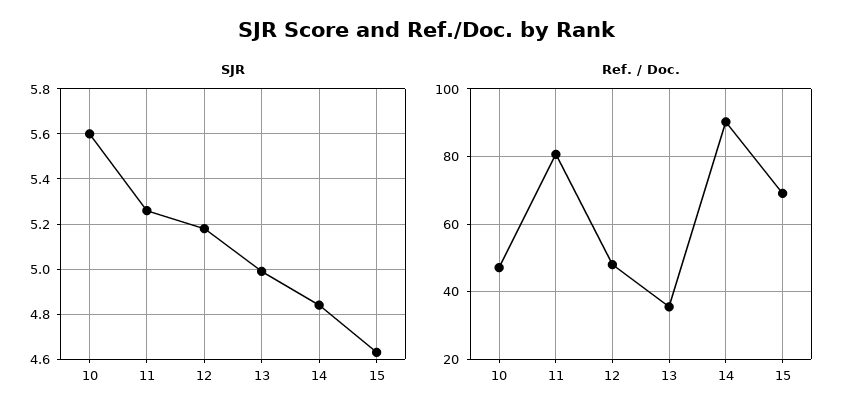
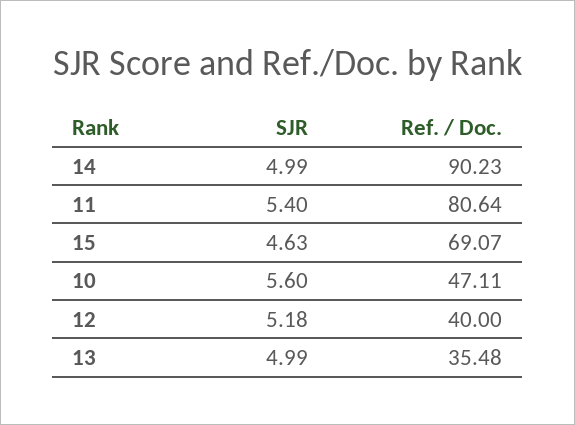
SJR, 11: 5.25 -> 5.4
SJR, 14: 4.85 -> 4.99
Ref. / Doc., 12: 48 -> 40

